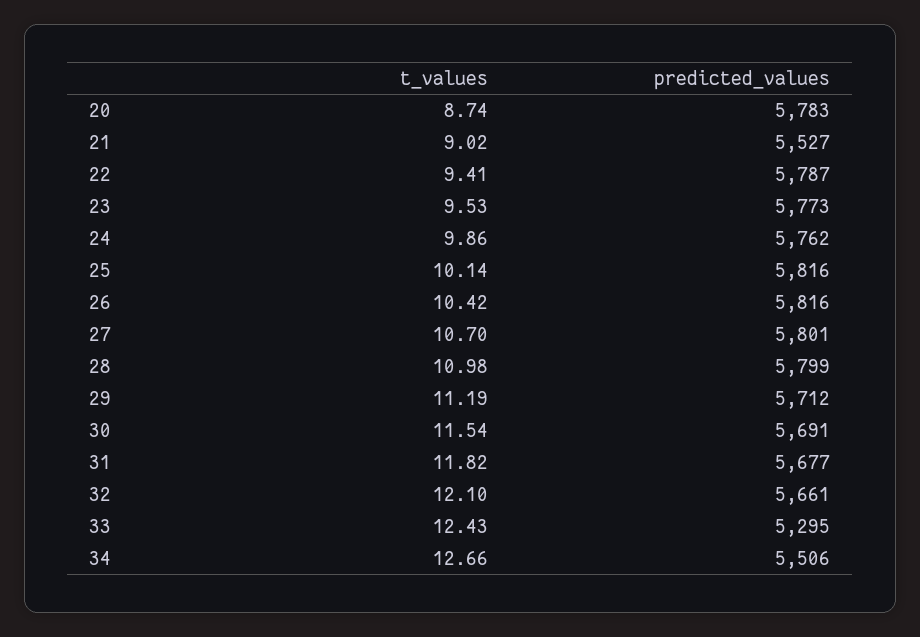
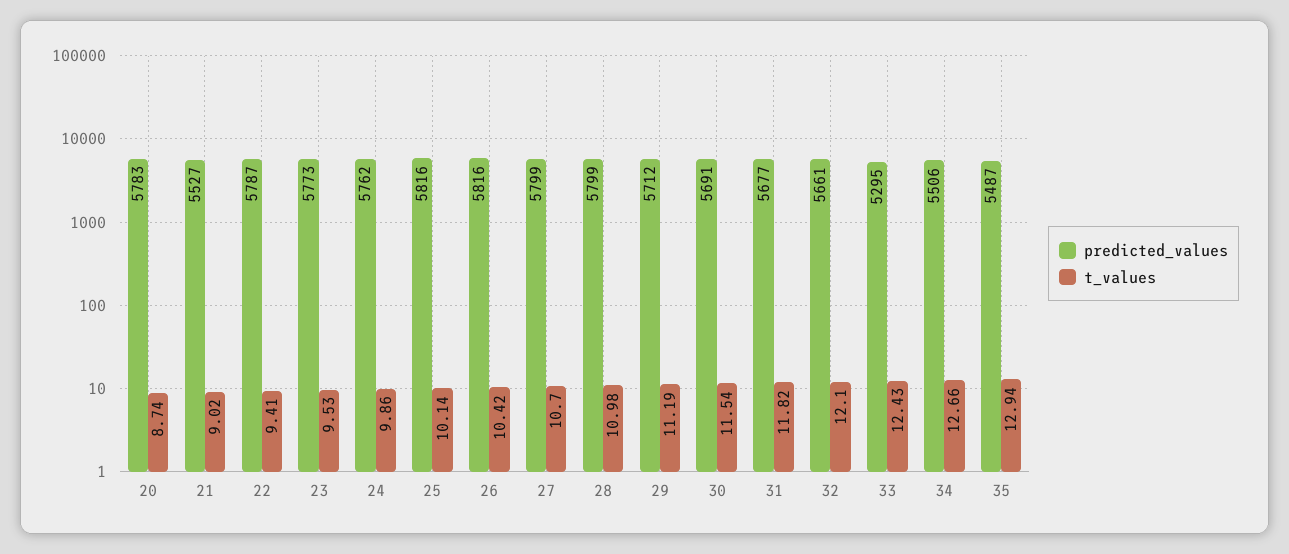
predicted_values, 27: 5801 -> 5799
predicted_values, 35: none -> 5487
t_values, 35: none -> 12.94

